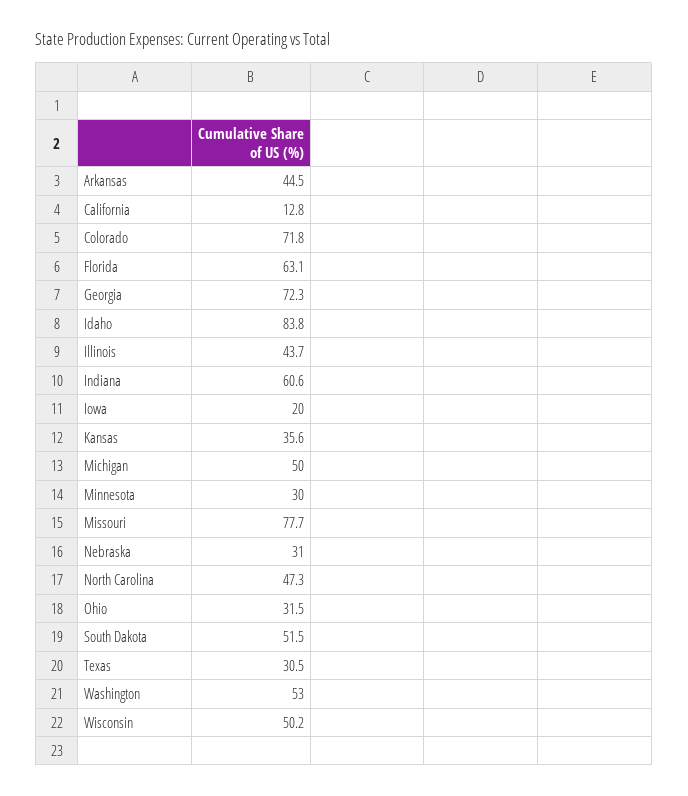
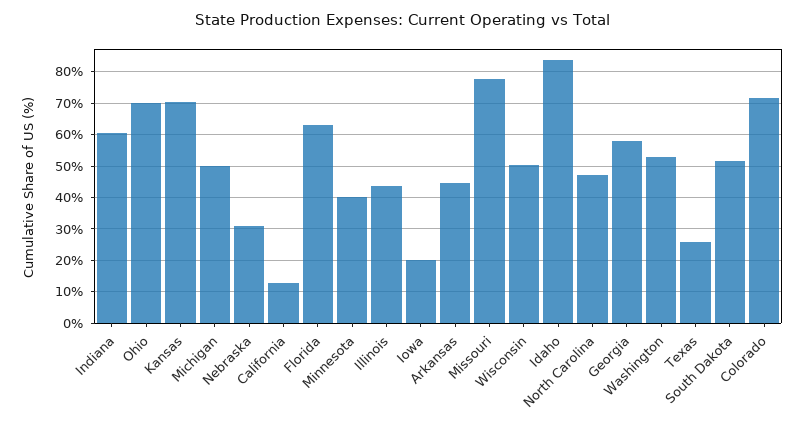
Georgia: 72.3 -> 58
Kansas: 35.6 -> 70
Minnesota: 30 -> 40
Ohio: 31.5 -> 70
Texas: 30.5 -> 26

